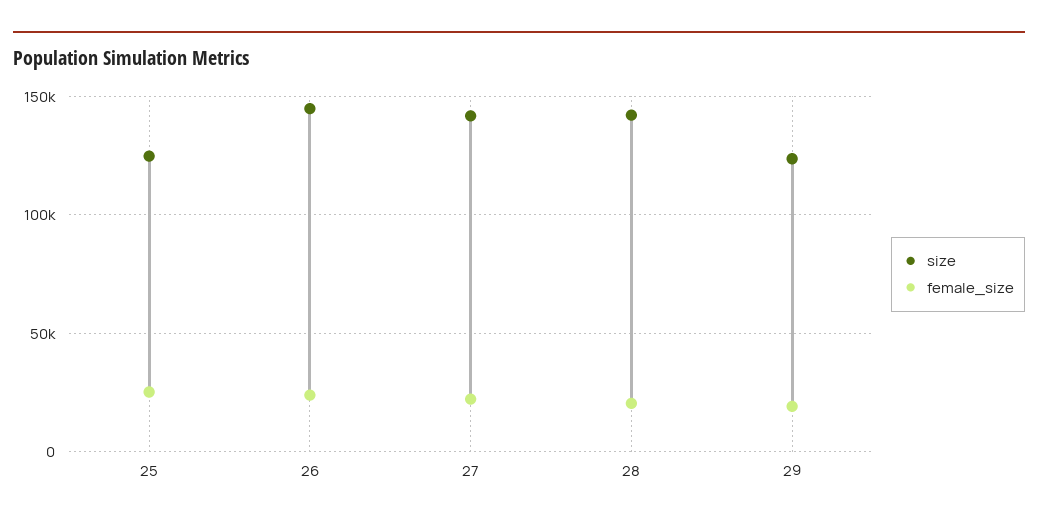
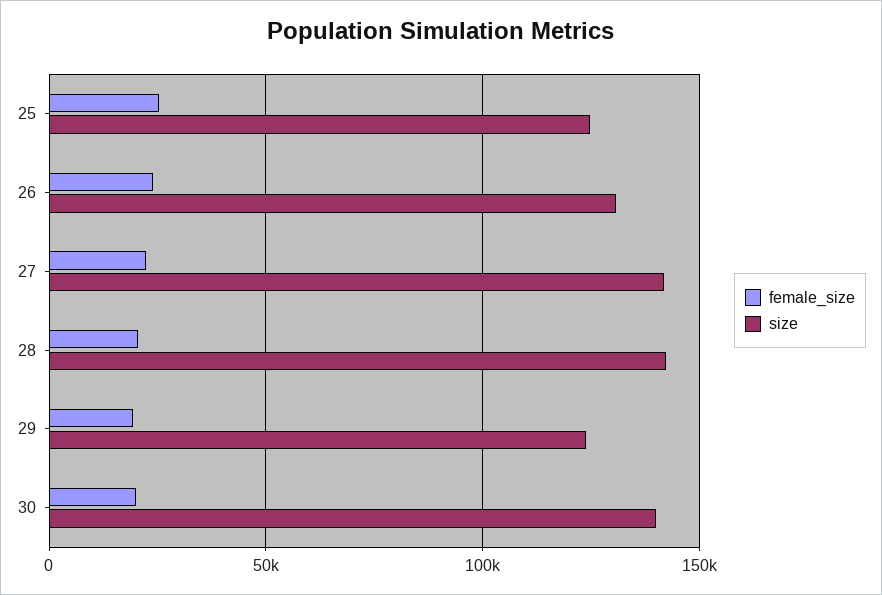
size, 26: 145000 -> 130000
female_size, 30: none -> 20000
size, 30: none -> 140000

